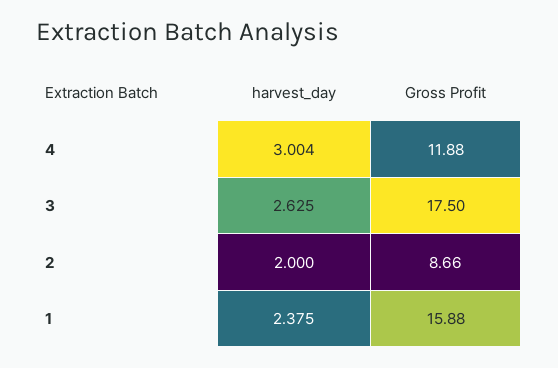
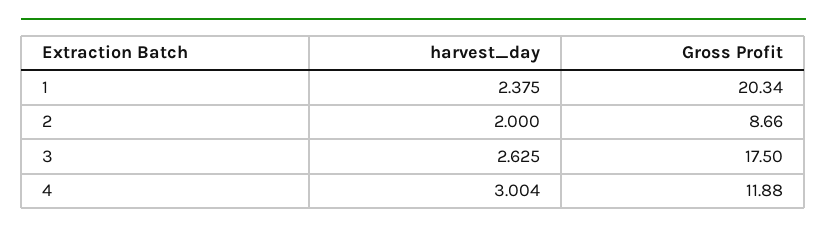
Gross Profit, 1: 15.88 -> 20.34

